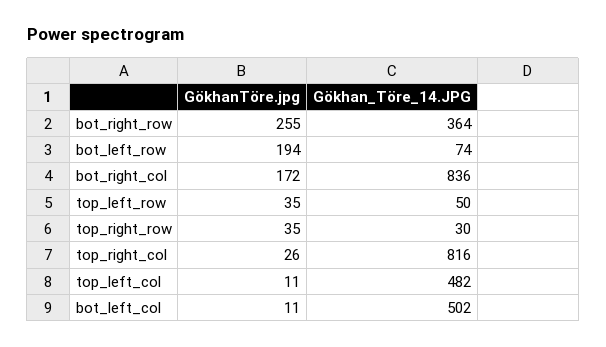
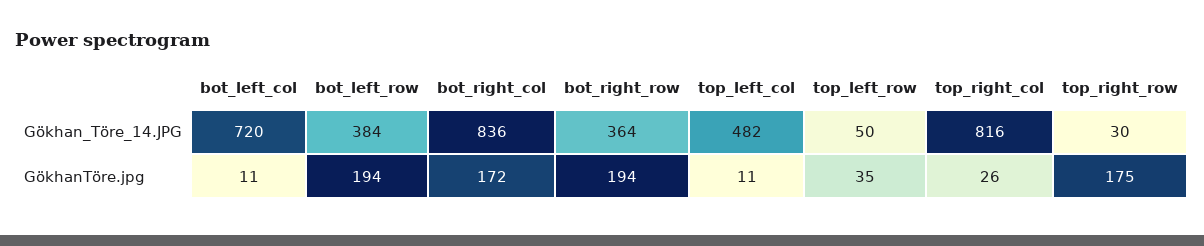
GökhanTöre.jpg, bot_right_row: 255 -> 194
Gökhan_Töre_14.JPG, bot_left_row: 74 -> 384
GökhanTöre.jpg, top_right_row: 35 -> 175
Gökhan_Töre_14.JPG, bot_left_col: 502 -> 720

